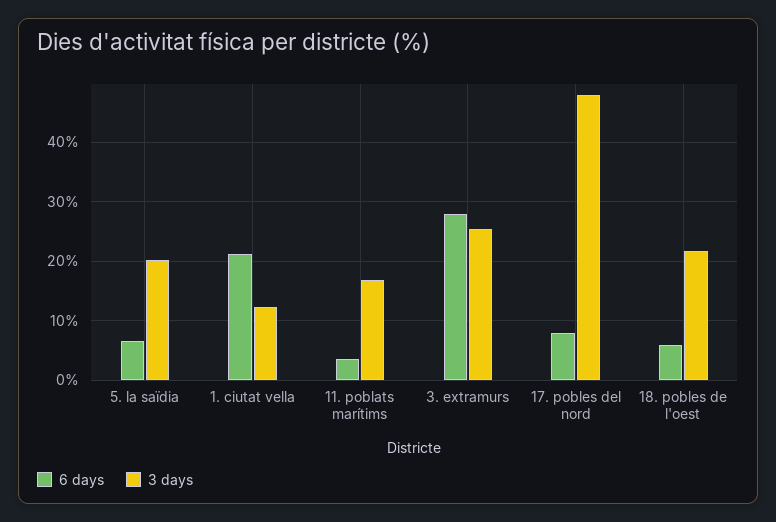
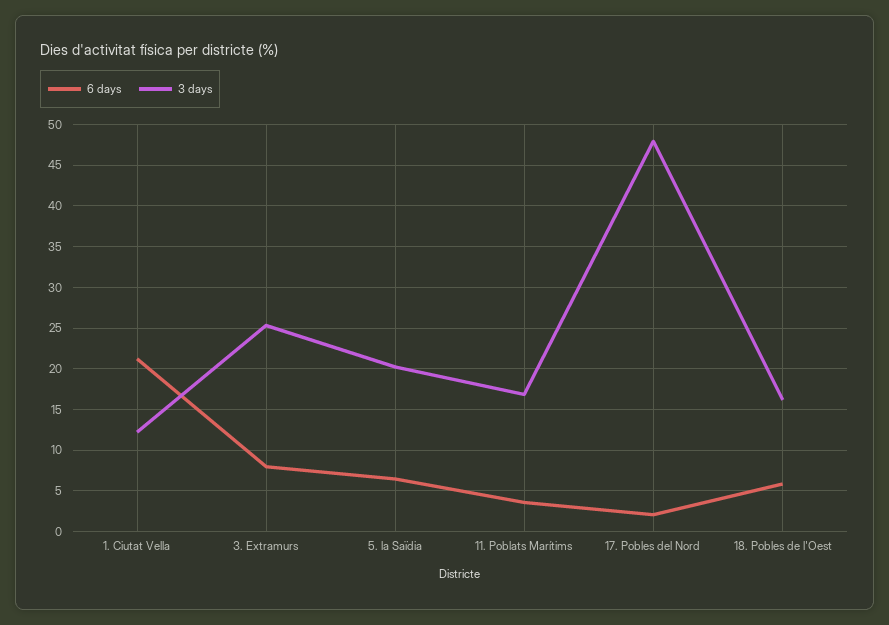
6 days, 3. extramurs: 28 -> 8
6 days, 17. pobles del nord: 8 -> 2
3 days, 18. pobles de l'oest: 22 -> 16

